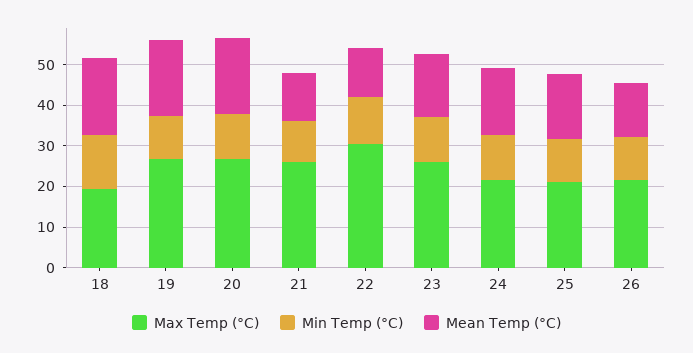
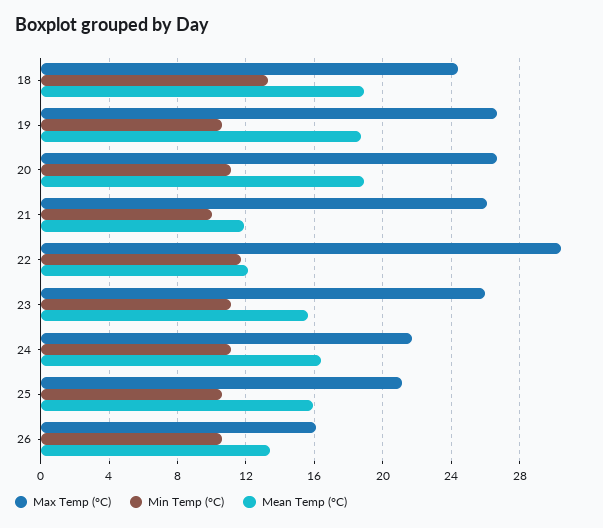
Max Temp (°C), 18: 20 -> 24.5
Max Temp (°C), 26: 22 -> 16

